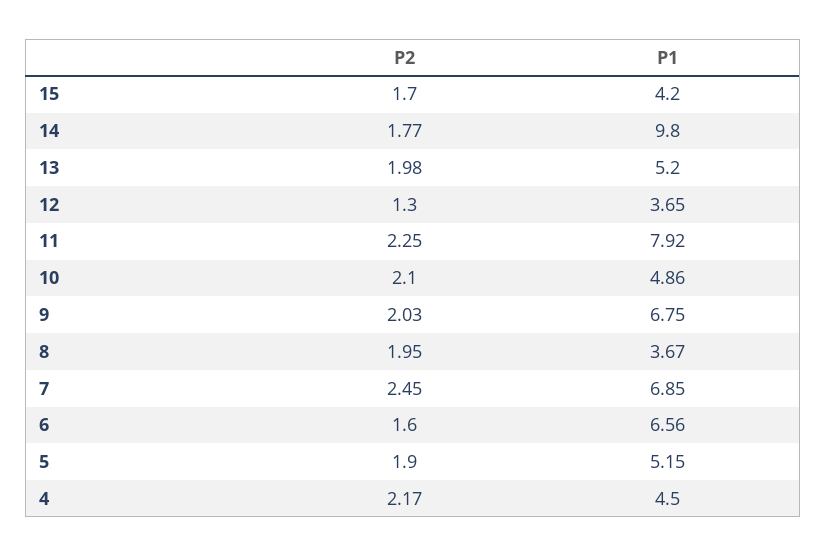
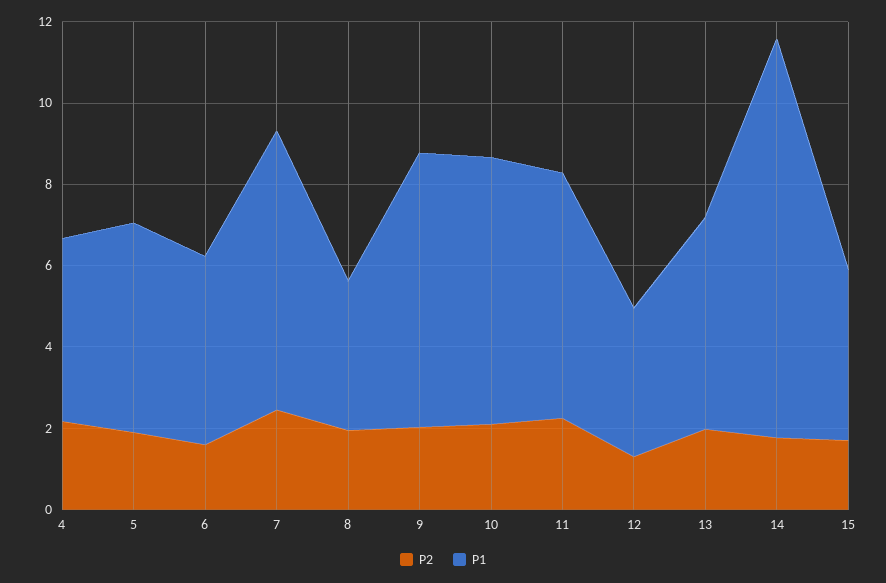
P1, 11: 7.92 -> 6
P1, 10: 4.86 -> 6.5
P1, 6: 6.56 -> 4.5

